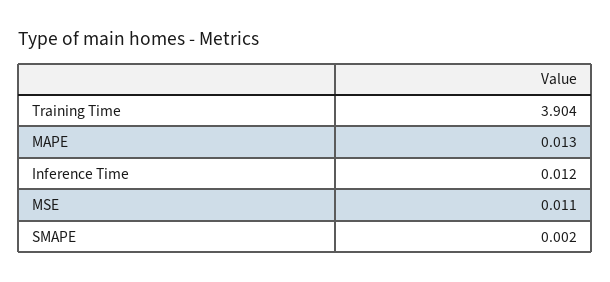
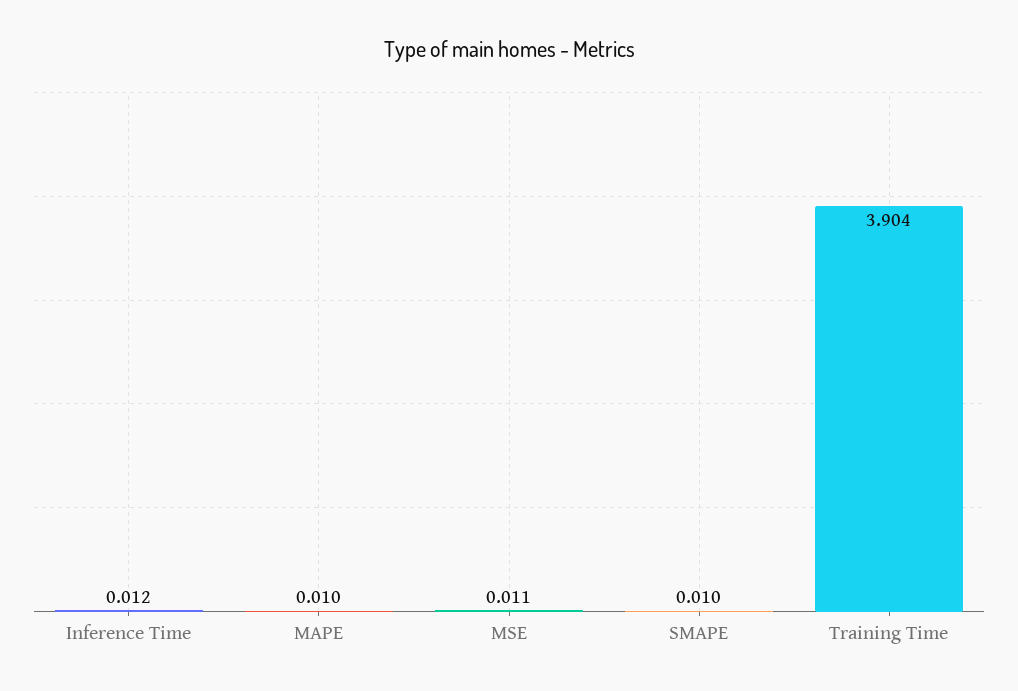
MAPE: 0.013 -> 0.01
SMAPE: 0.002 -> 0.01

